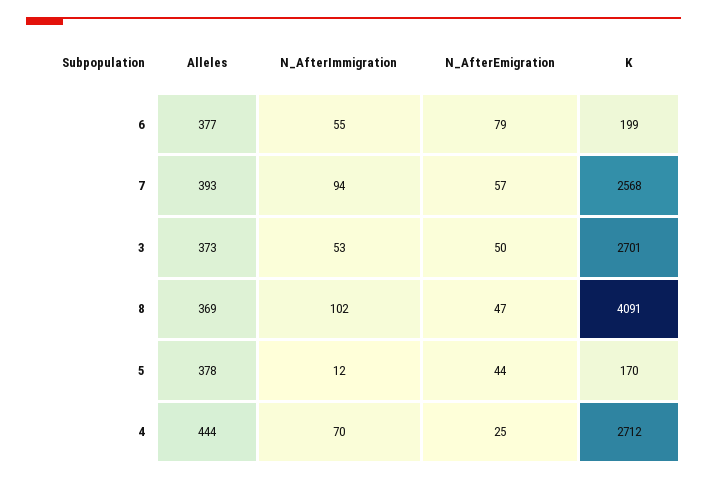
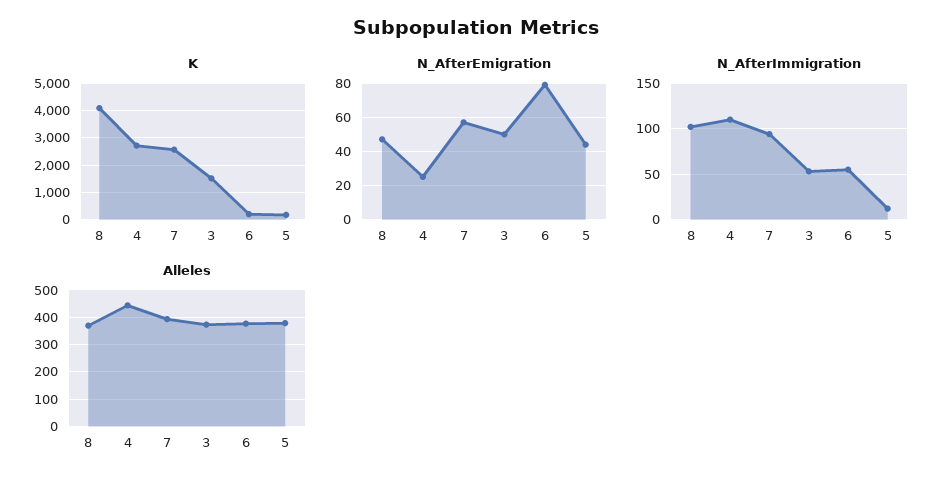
K, 3: 2701 -> 1500
N_AfterImmigration, 4: 70 -> 110

